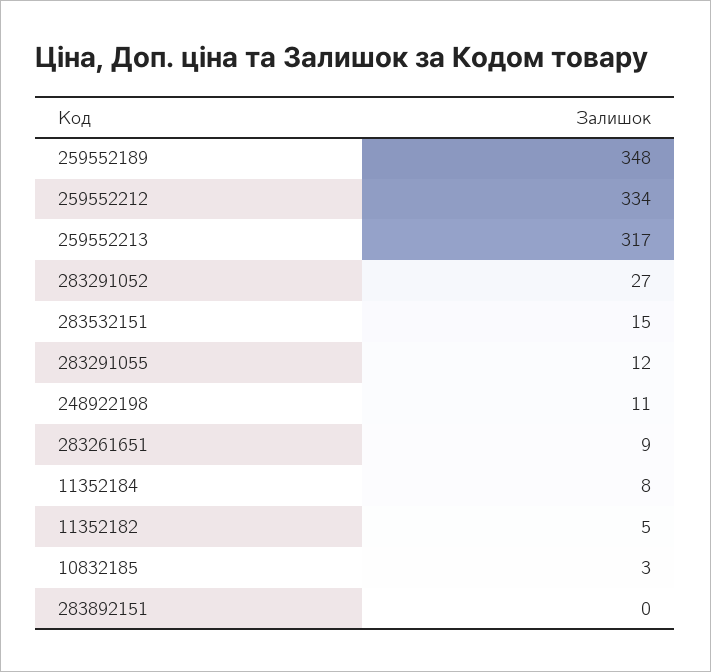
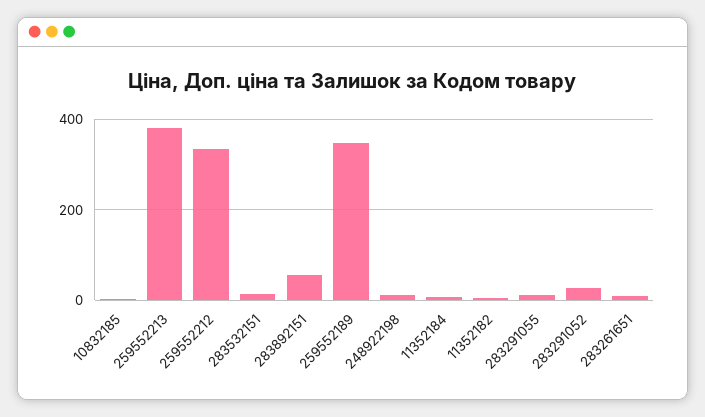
259552213: 317 -> 380
283892151: 0 -> 60

